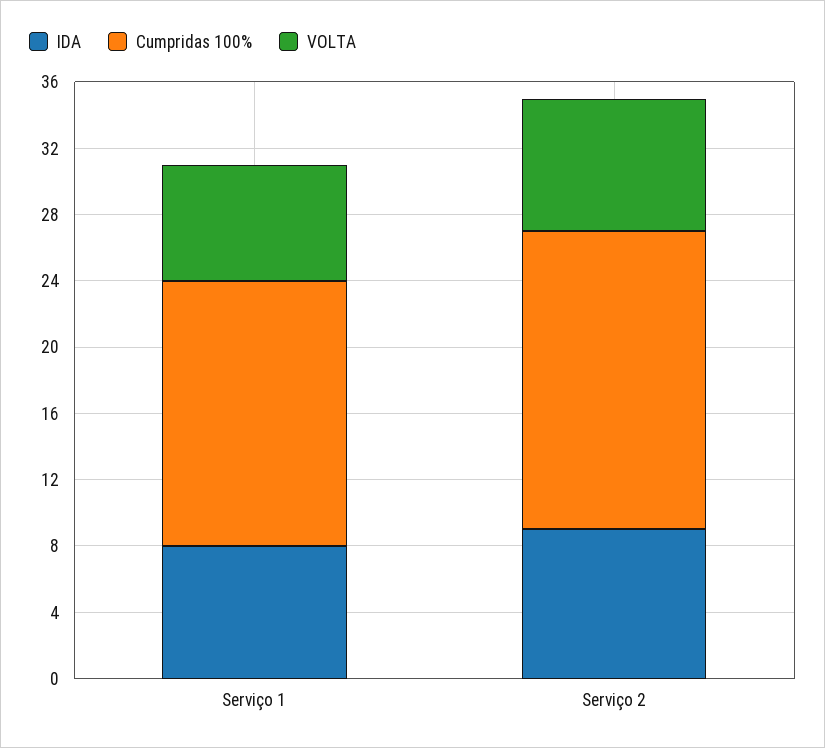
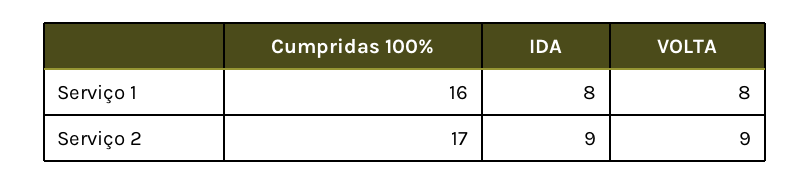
VOLTA, Serviço 1: 7 -> 8
Cumpridas 100%, Serviço 2: 18 -> 17
VOLTA, Serviço 2: 8 -> 9

